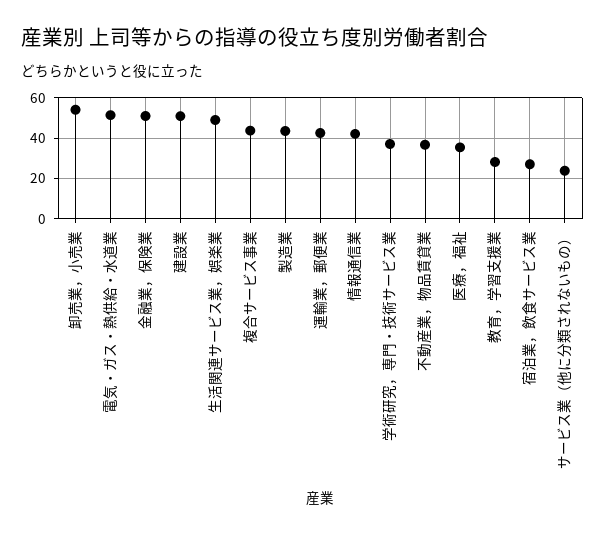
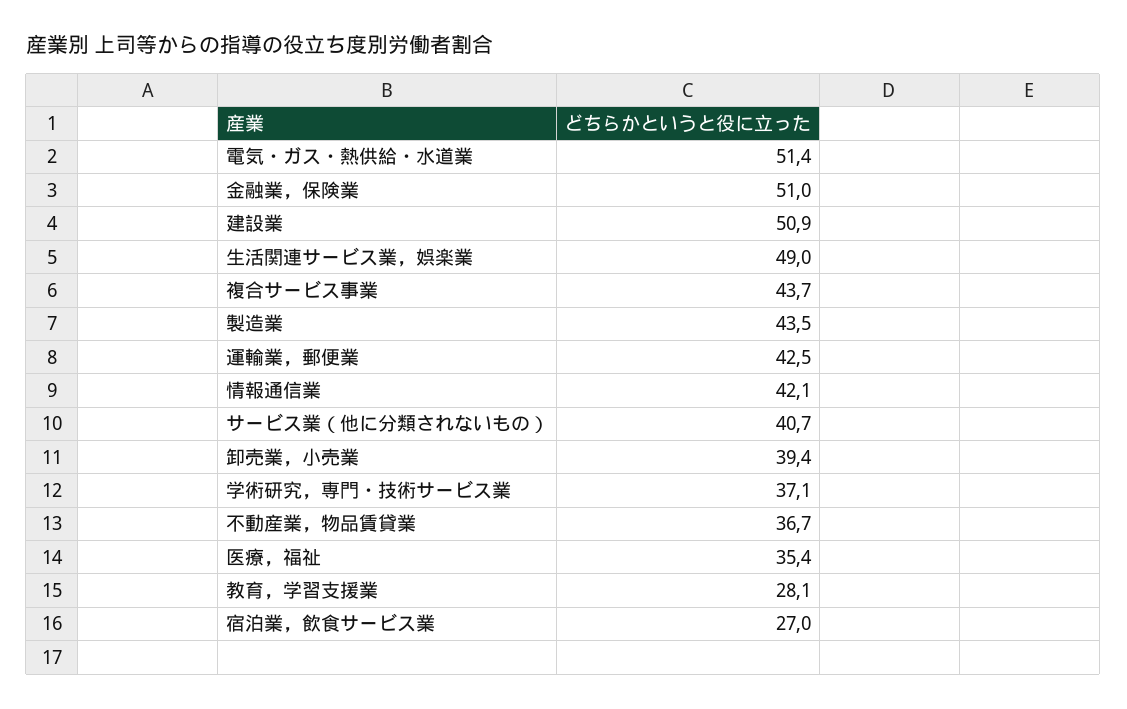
卸売業，小売業: 55 -> 39.4
サービス業（他に分類されないもの）: 25 -> 40.7

